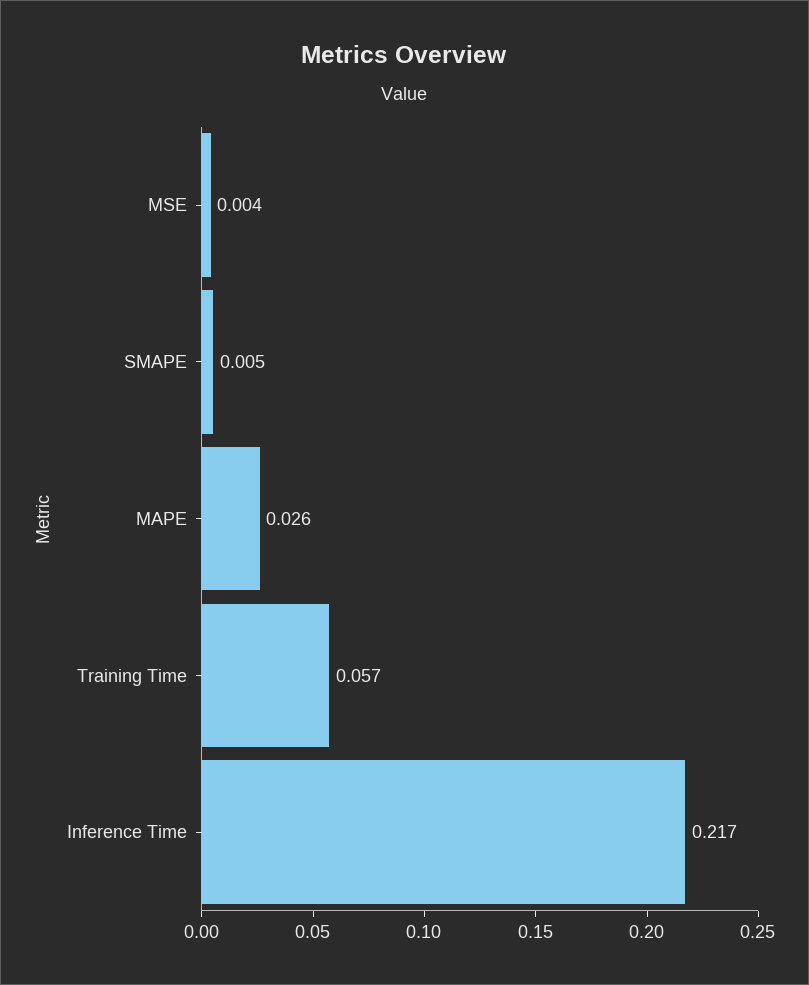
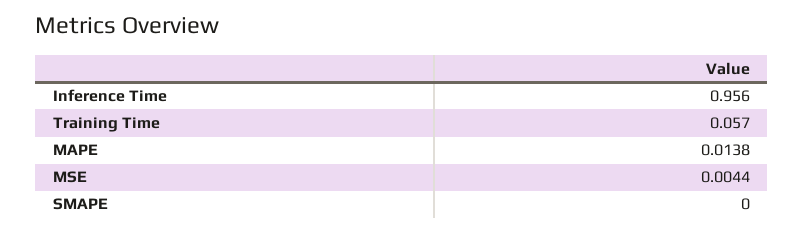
SMAPE: 0.005 -> 0
MAPE: 0.026 -> 0.0138
Inference Time: 0.217 -> 0.956

